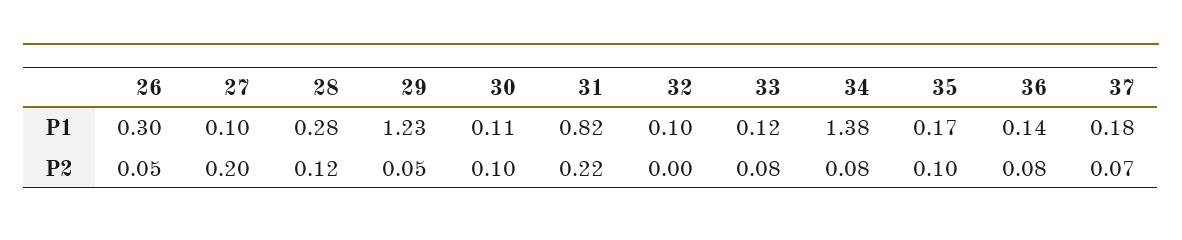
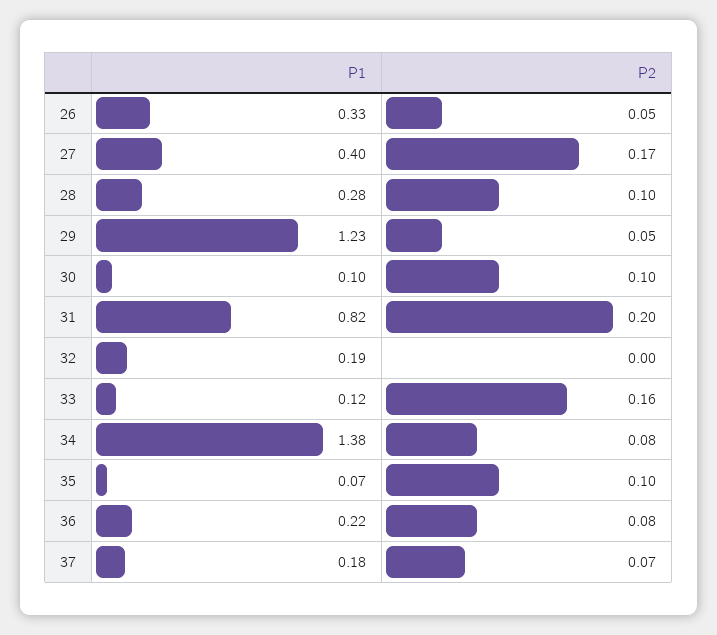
26, P1: 0.3 -> 0.33
27, P1: 0.1 -> 0.4
30, P1: 0.11 -> 0.1
32, P1: 0.1 -> 0.19
35, P1: 0.17 -> 0.07
36, P1: 0.14 -> 0.22
27, P2: 0.2 -> 0.17
28, P2: 0.12 -> 0.1
31, P2: 0.22 -> 0.2
33, P2: 0.08 -> 0.16

